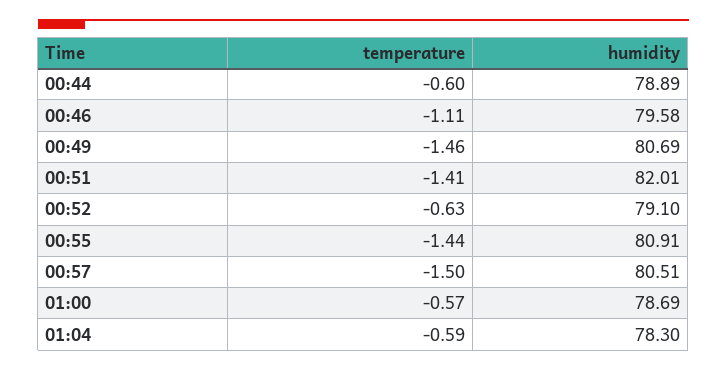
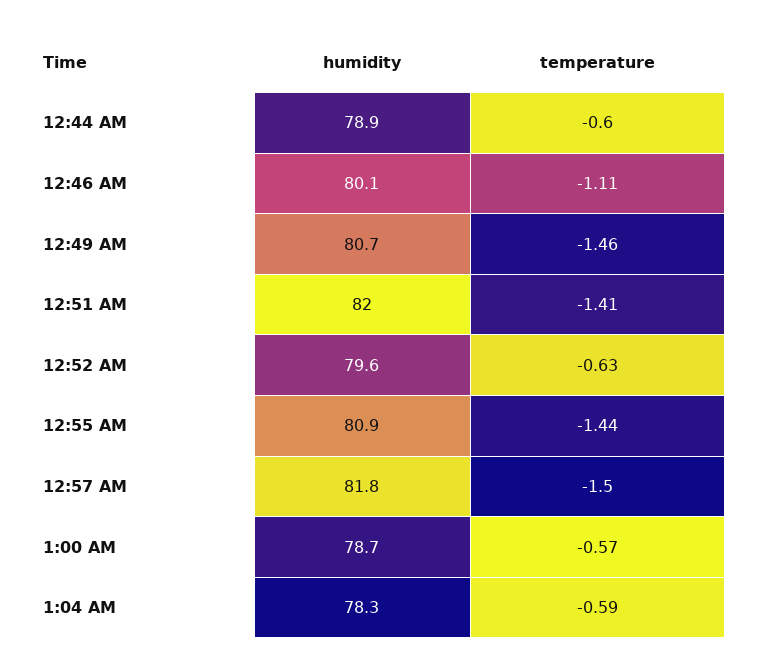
humidity, 00:46: 79.58 -> 80.1
humidity, 00:52: 79.1 -> 79.6
humidity, 00:57: 80.51 -> 81.8

